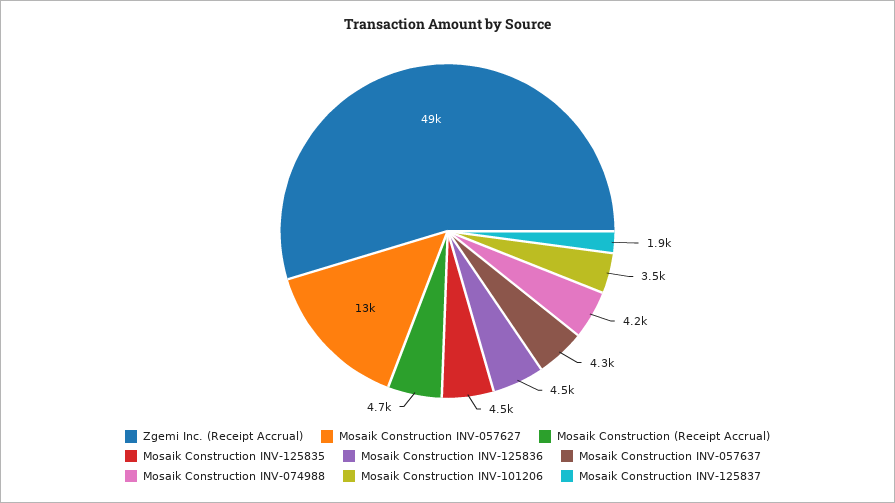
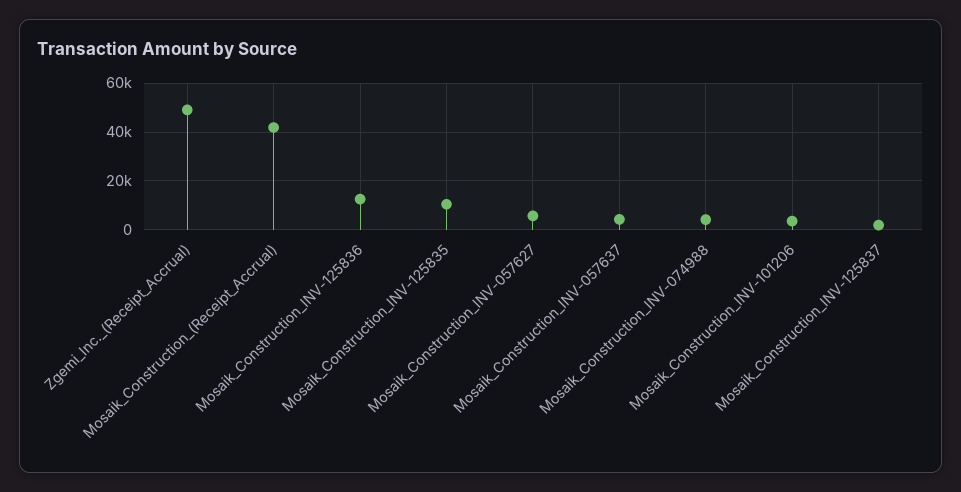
Mosaik Construction INV-057627: 13000 -> 5000
Mosaik Construction (Receipt Accrual): 4700 -> 42500
Mosaik Construction INV-125835: 4500 -> 10000
Mosaik Construction INV-125836: 4500 -> 12500

